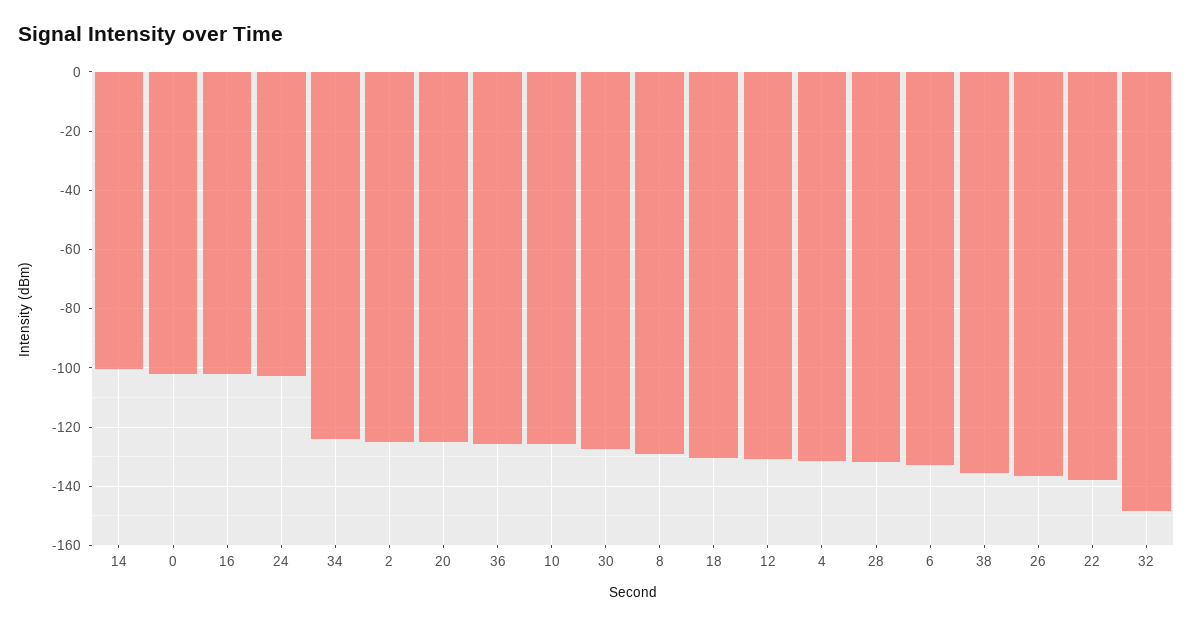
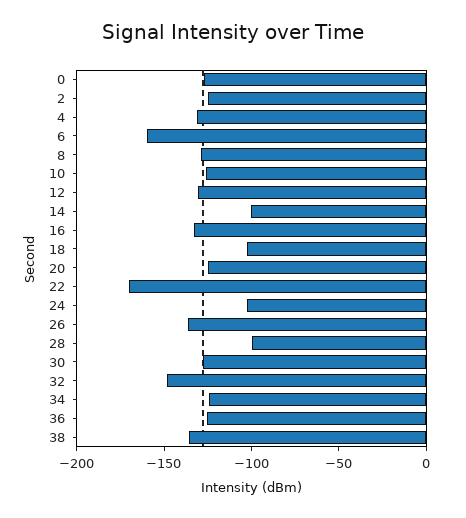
0: -102.5 -> -130
16: -102.5 -> -130
18: -130 -> -100
28: -132.5 -> -100
6: -132.5 -> -160
22: -137.5 -> -170

